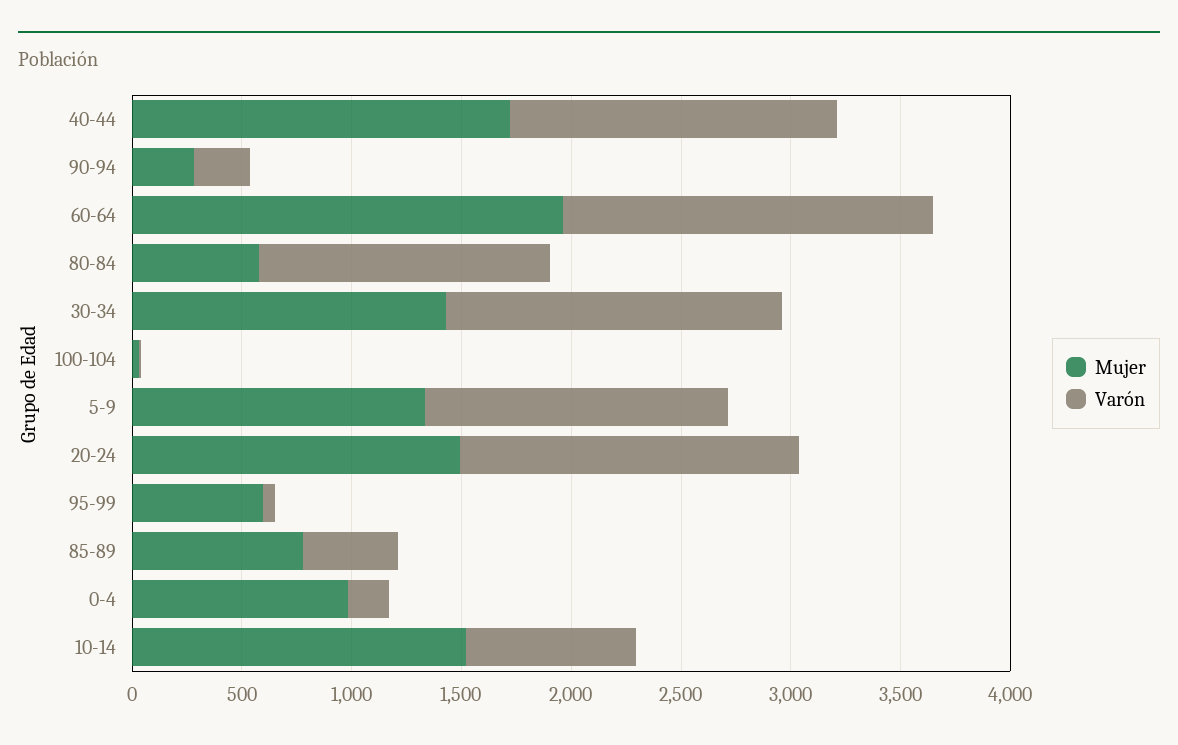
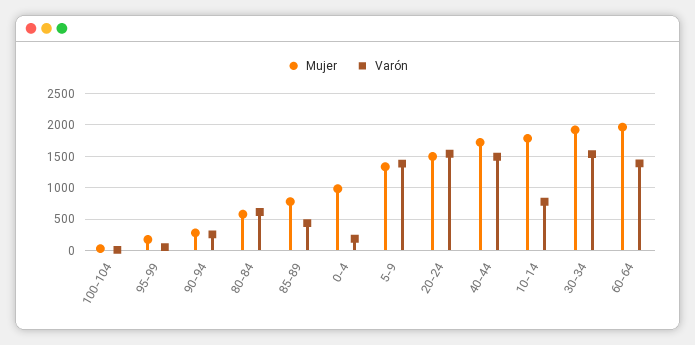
Varón, 60-64: 1700 -> 1400
Varón, 80-84: 1300 -> 600
Mujer, 30-34: 1400 -> 1900
Mujer, 95-99: 600 -> 200
Mujer, 10-14: 1500 -> 1800

